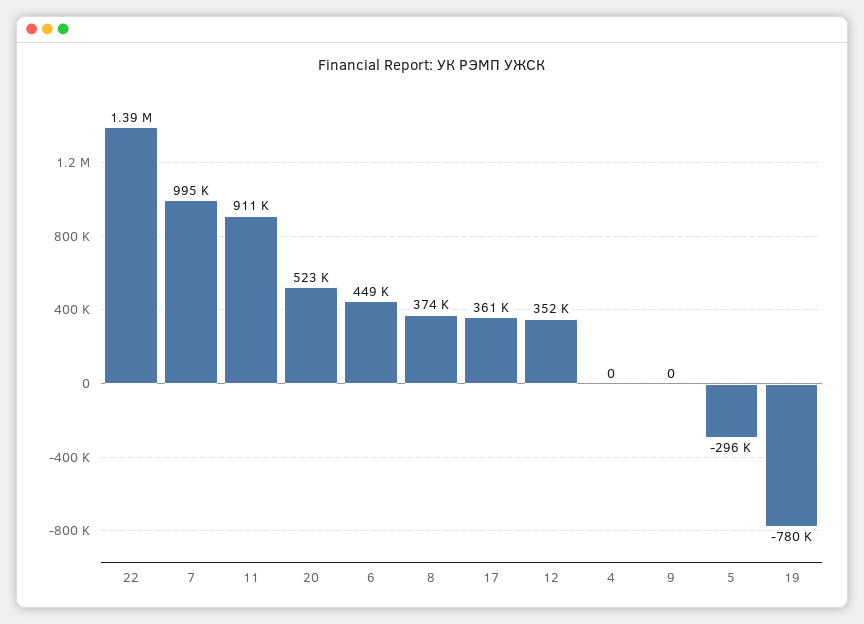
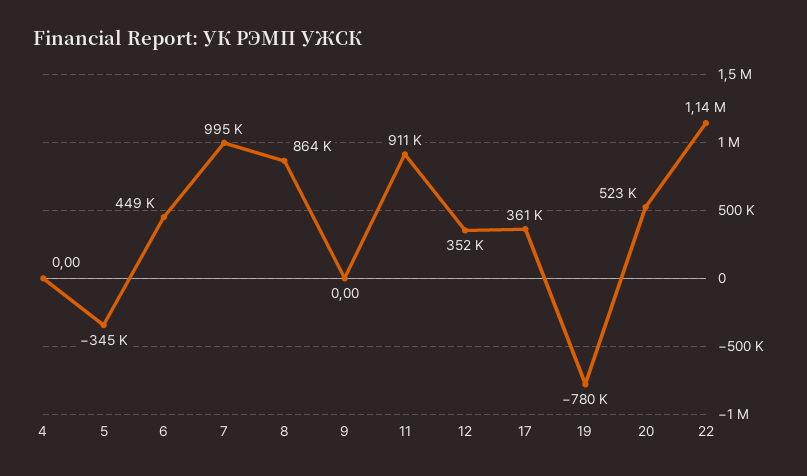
22: 1390000 -> 1140000
8: 374000 -> 864000
5: -296000 -> -345000

